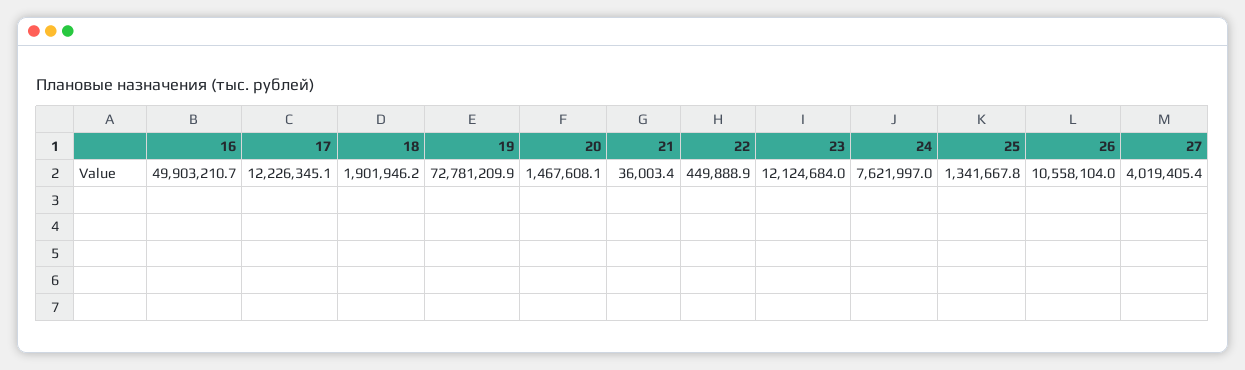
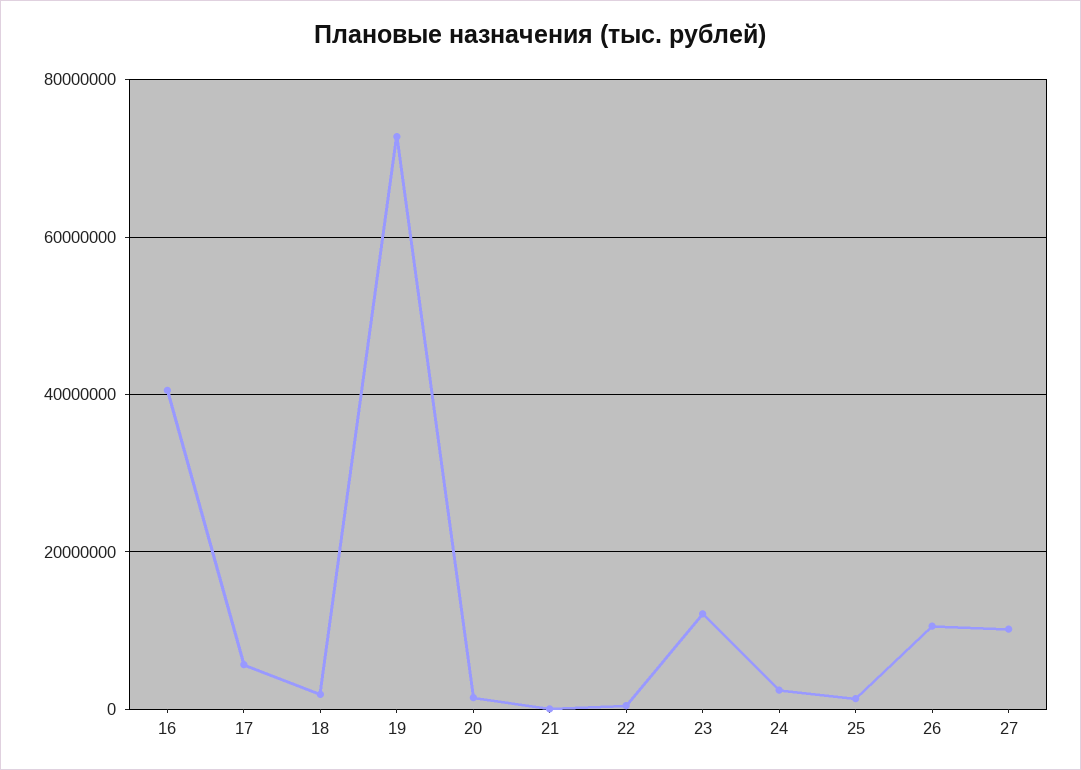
16: 49903210.7 -> 40000000
17: 12226345.1 -> 6000000
24: 7621997 -> 2000000
27: 4019405.4 -> 10000000

